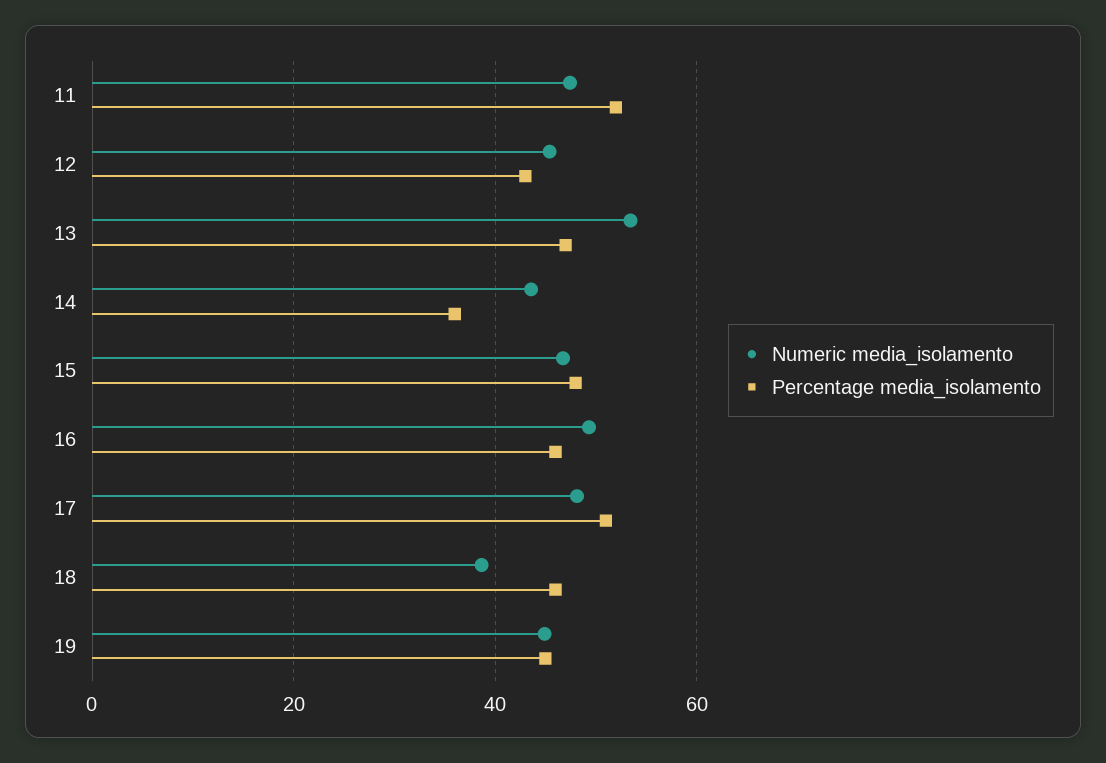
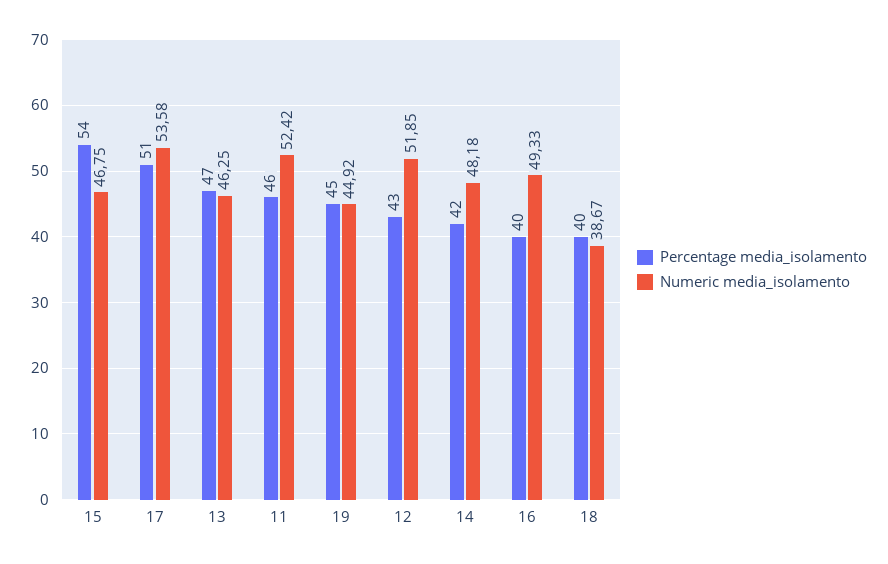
Numeric media_isolamento, 11: 48 -> 52.42
Percentage media_isolamento, 11: 52 -> 46
Numeric media_isolamento, 12: 46 -> 51.85
Numeric media_isolamento, 13: 54 -> 46.25
Numeric media_isolamento, 14: 44 -> 48.18
Percentage media_isolamento, 14: 36 -> 42
Percentage media_isolamento, 15: 48 -> 54
Percentage media_isolamento, 16: 46 -> 40
Numeric media_isolamento, 17: 48 -> 53.58
Percentage media_isolamento, 18: 46 -> 40

